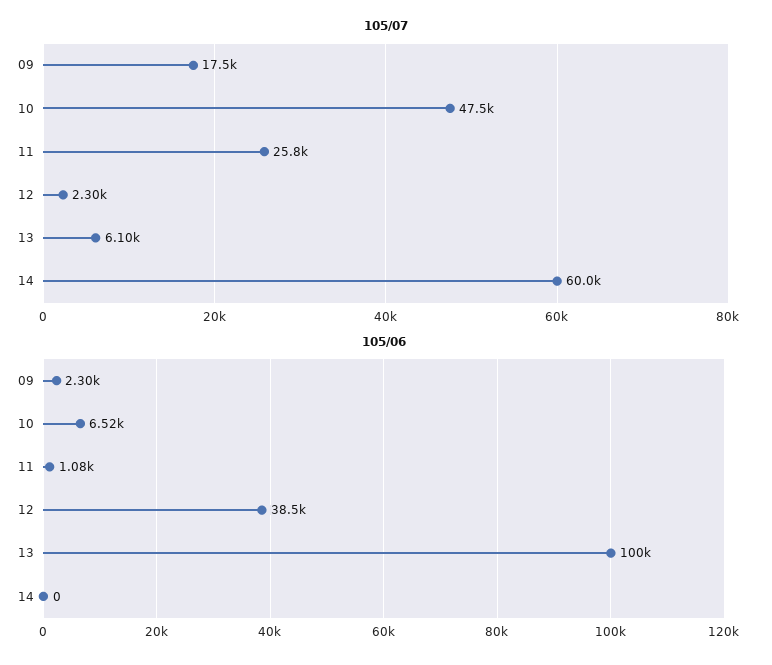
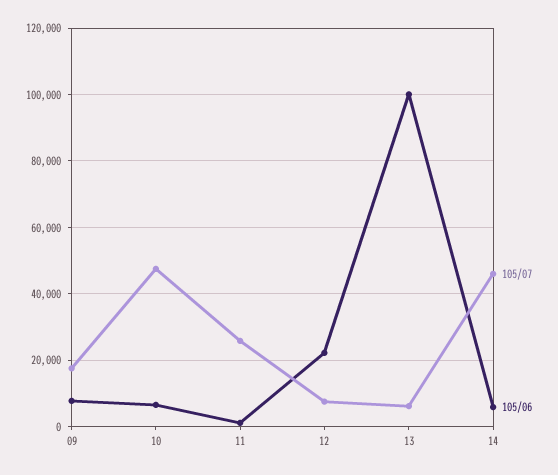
105/07, 12: 2300 -> 8000
105/07, 14: 60000 -> 46000
105/06, 09: 2300 -> 8000
105/06, 12: 38500 -> 22000
105/06, 14: 0 -> 6000

